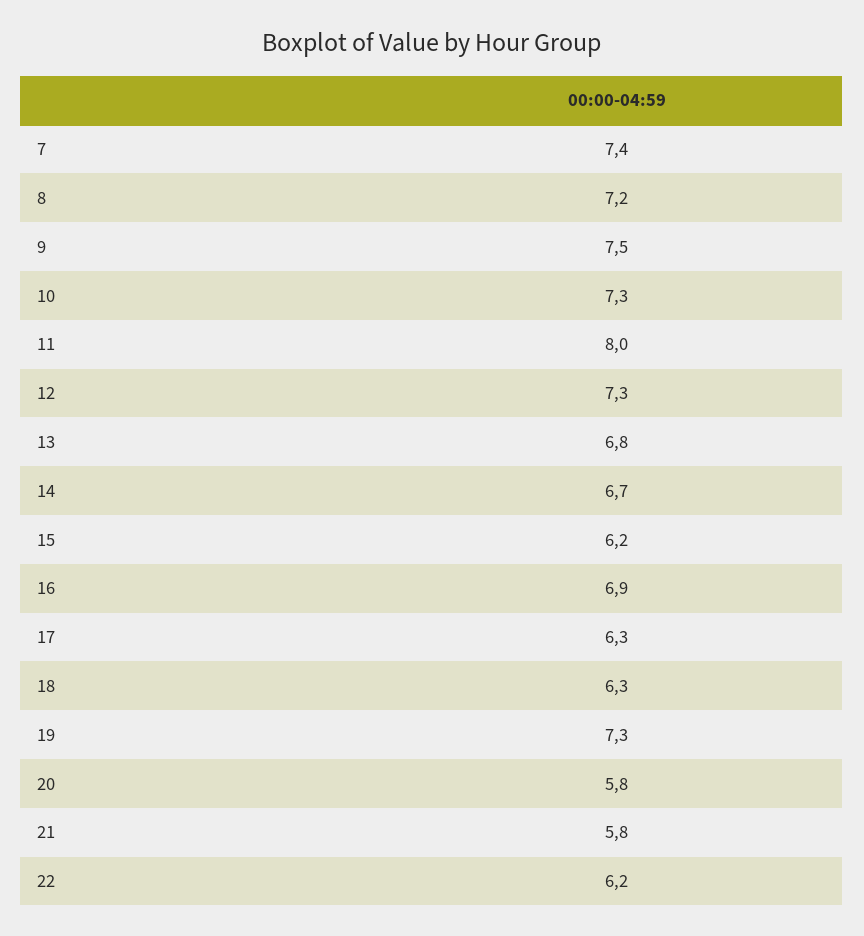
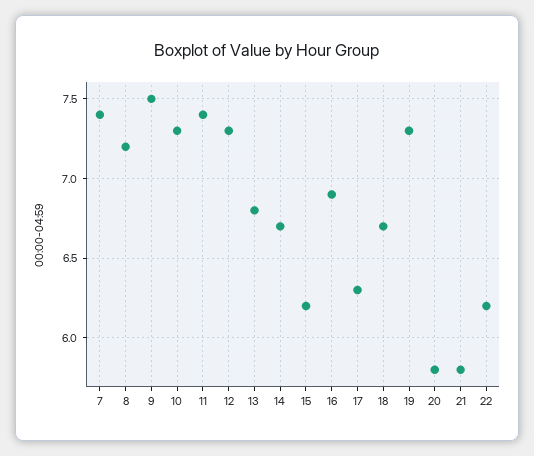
11: 8 -> 7.4
18: 6.3 -> 6.7

